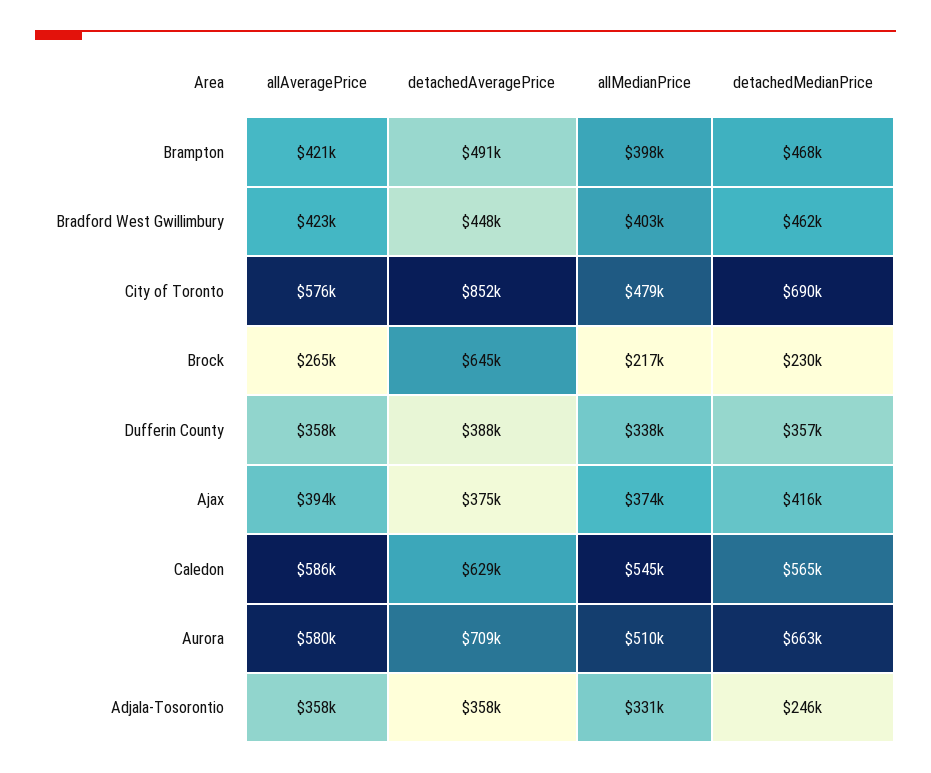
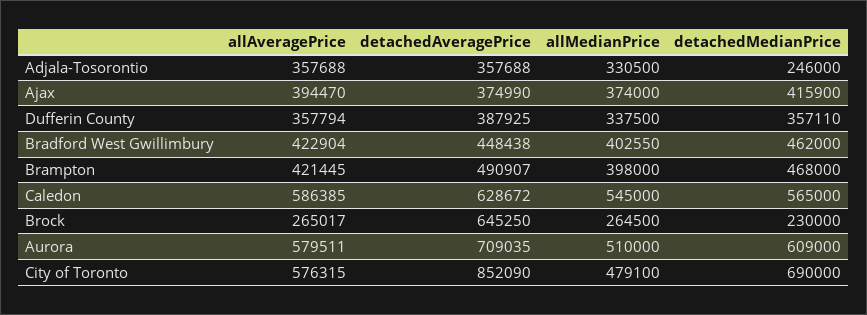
allMedianPrice, Brock: 217000 -> 264500
detachedMedianPrice, Aurora: 663000 -> 609000

